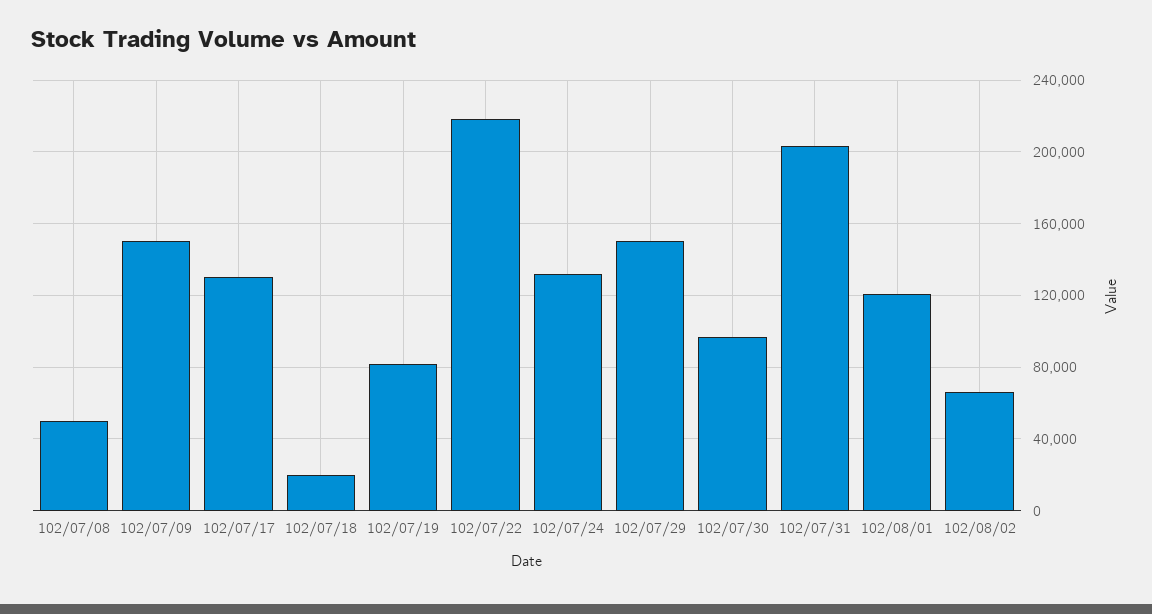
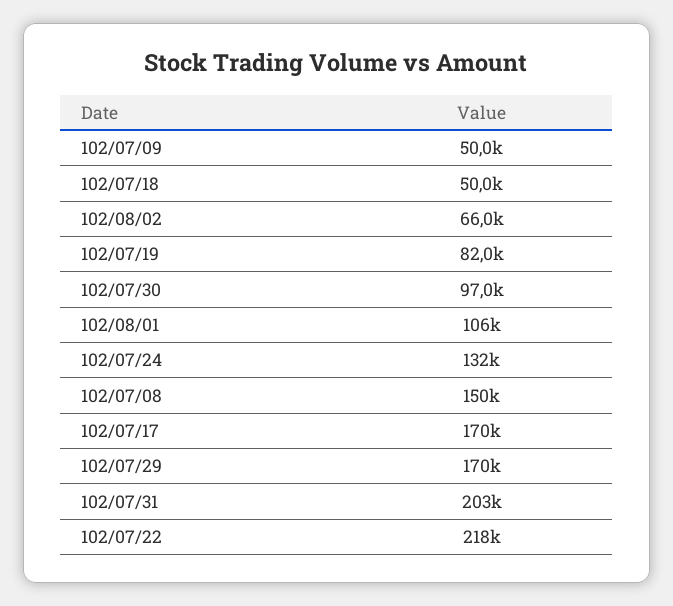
102/07/08: 50000 -> 150000
102/07/09: 150000 -> 50000
102/07/17: 130000 -> 170000
102/07/18: 20000 -> 50000
102/07/29: 150000 -> 170000
102/08/01: 120000 -> 106000

